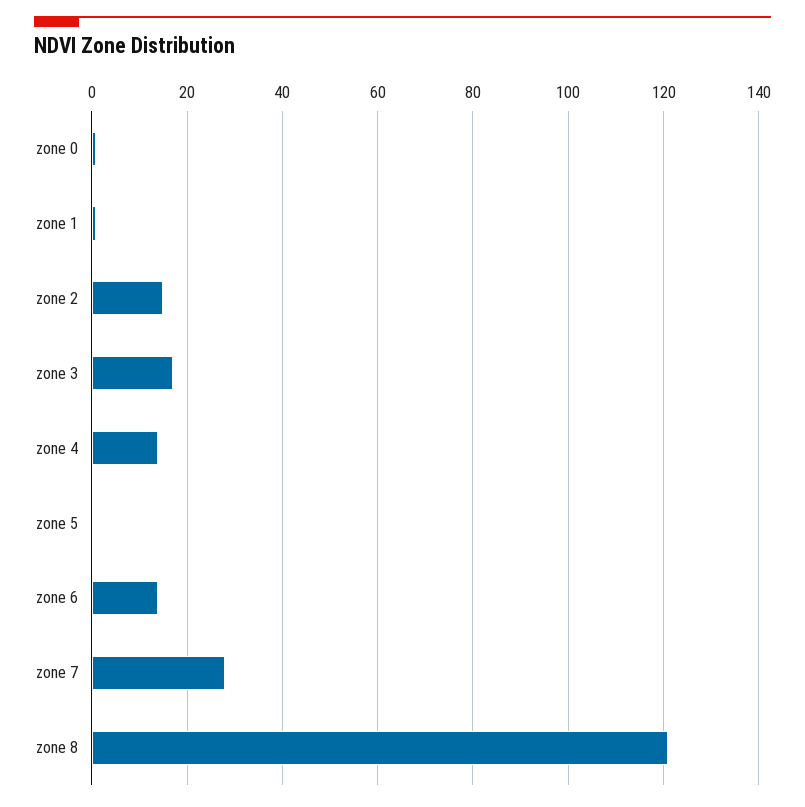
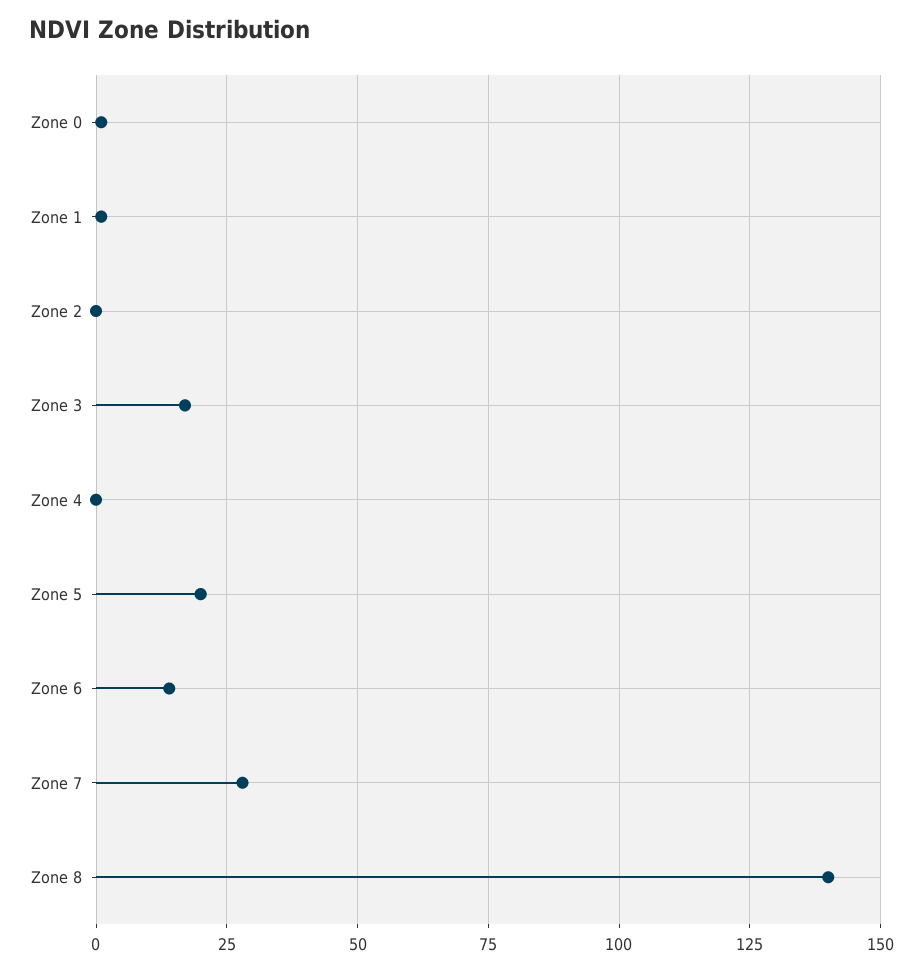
zone 2: 15 -> 0
zone 4: 15 -> 0
zone 5: 0 -> 20
zone 8: 120 -> 140

